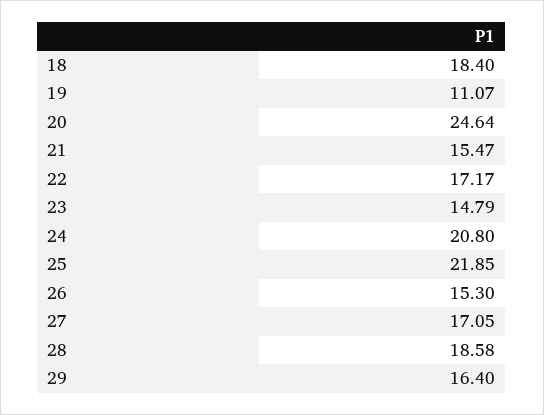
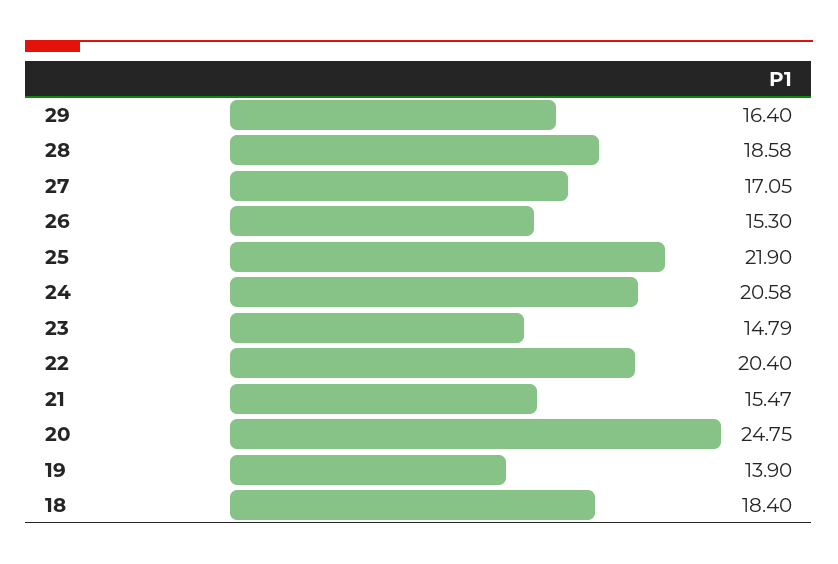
19: 11.07 -> 13.9
20: 24.64 -> 24.75
22: 17.17 -> 20.4
24: 20.8 -> 20.58
25: 21.85 -> 21.9

